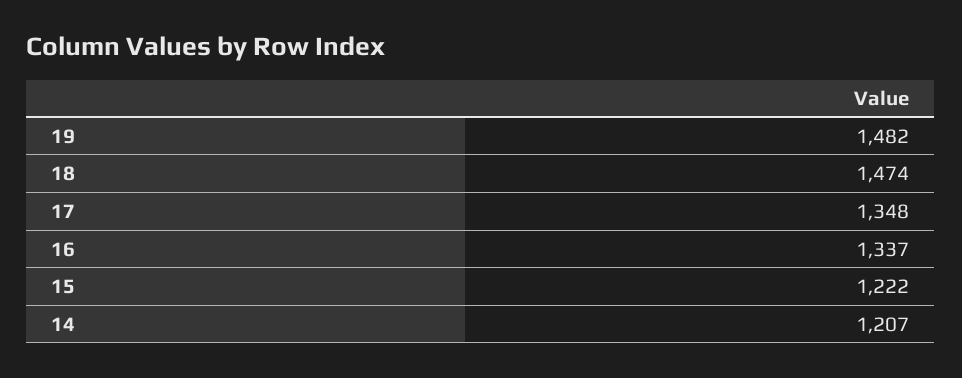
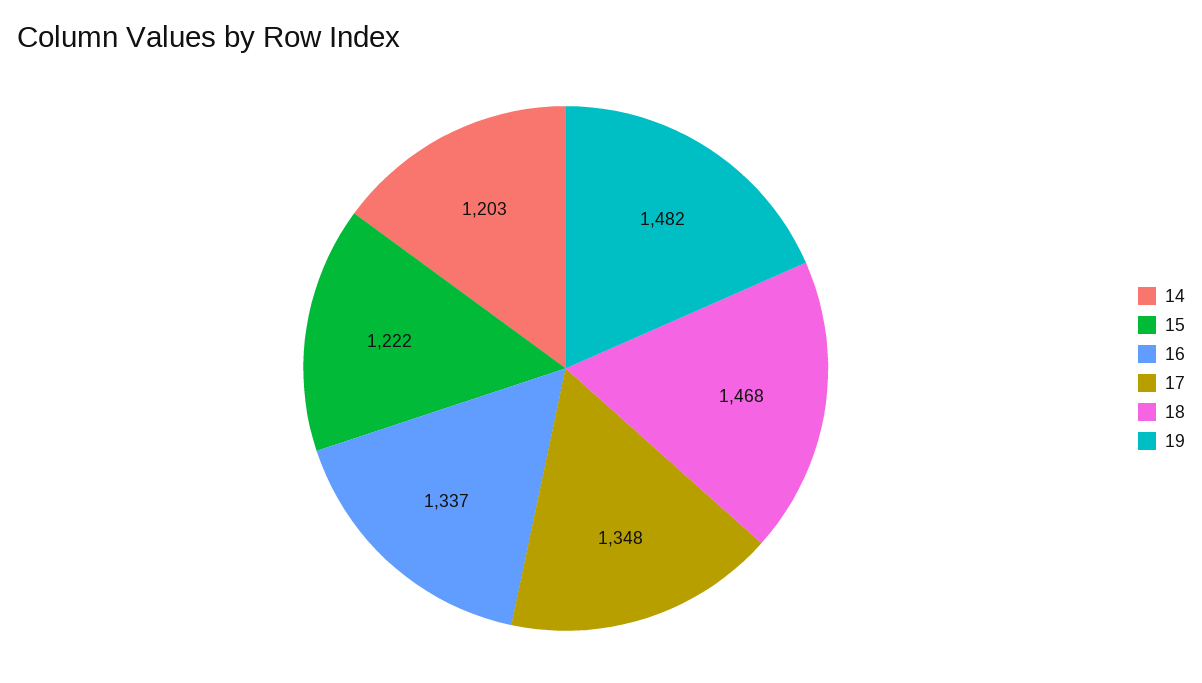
18: 1474 -> 1468
14: 1207 -> 1203

